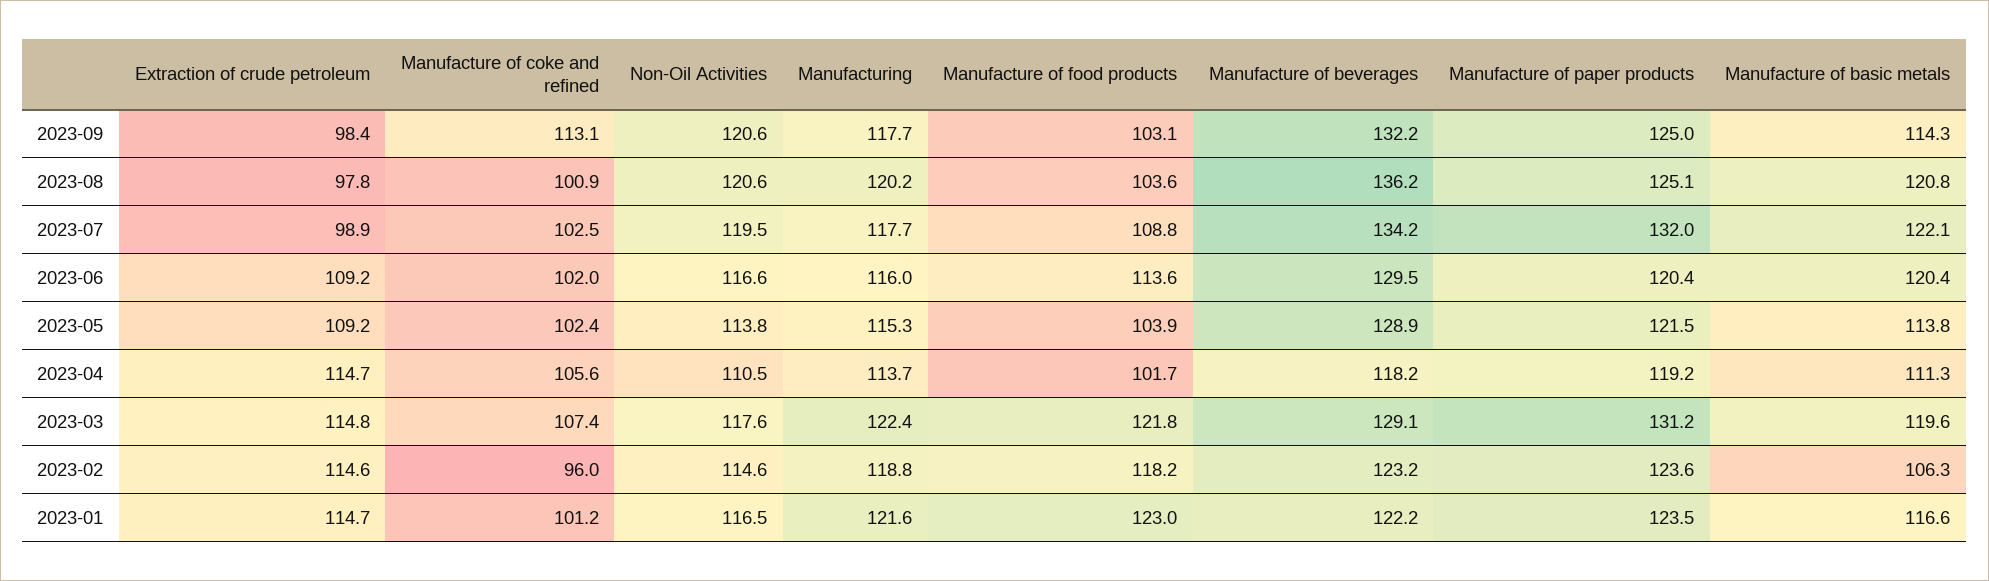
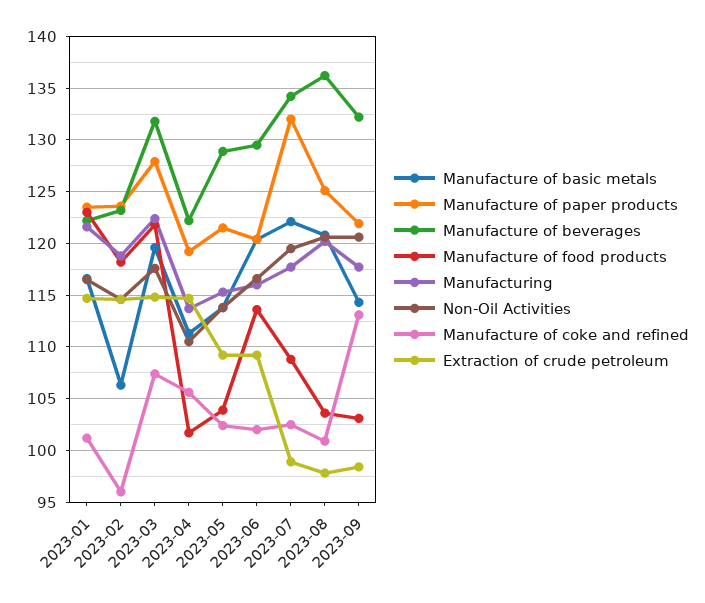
Manufacture of paper products, 2023-09: 125 -> 122
Manufacture of beverages, 2023-04: 118.2 -> 122
Manufacture of beverages, 2023-03: 129.1 -> 132
Manufacture of paper products, 2023-03: 131.2 -> 128

